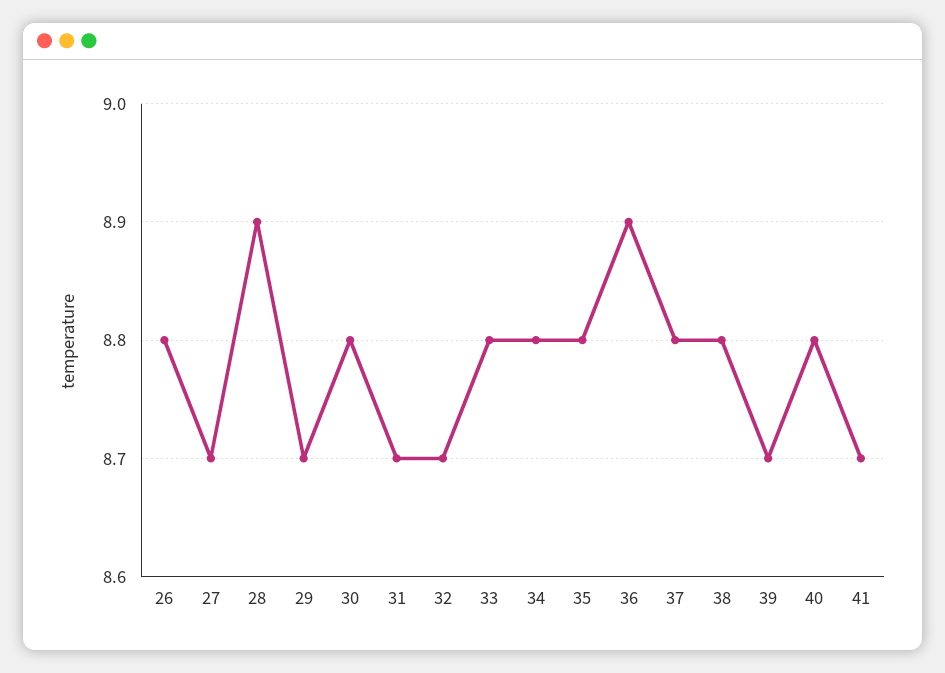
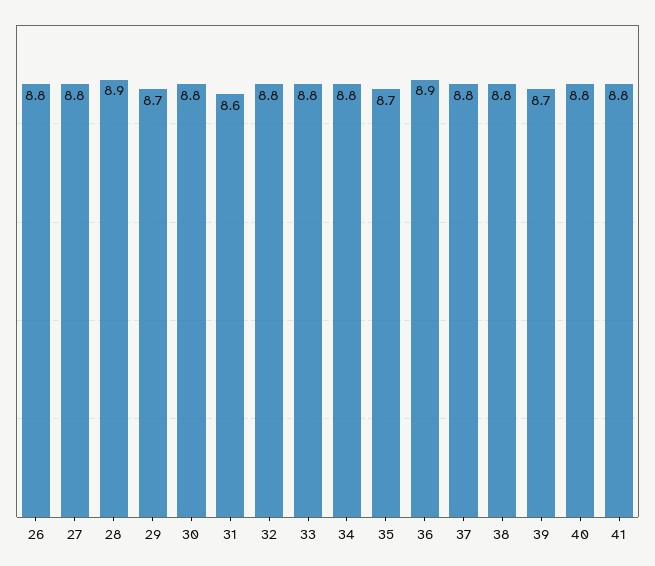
27: 8.7 -> 8.8
31: 8.7 -> 8.6
32: 8.7 -> 8.8
35: 8.8 -> 8.7
41: 8.7 -> 8.8

